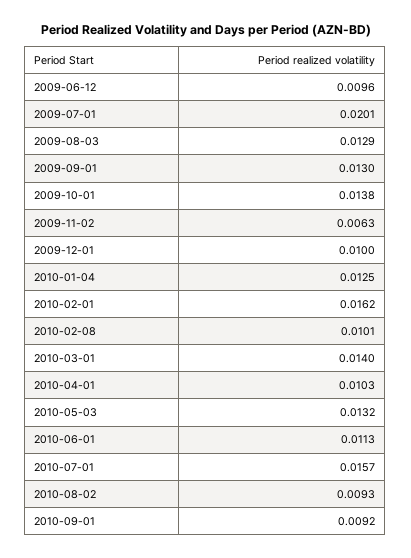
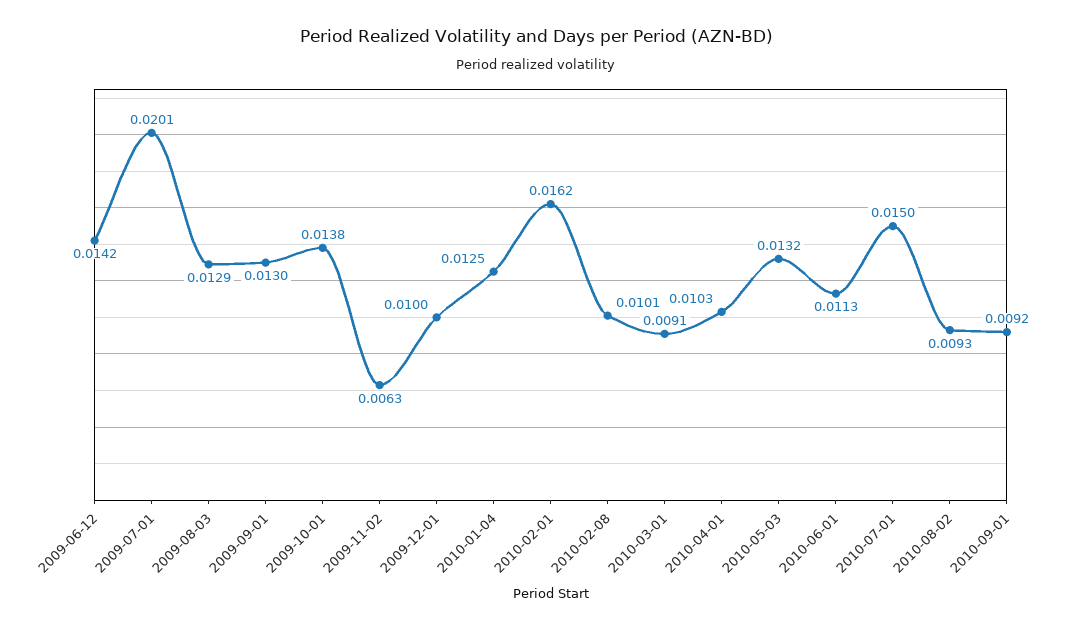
2009-06-12: 0.0096 -> 0.0142
2010-03-01: 0.014 -> 0.0091
2010-07-01: 0.0157 -> 0.015

